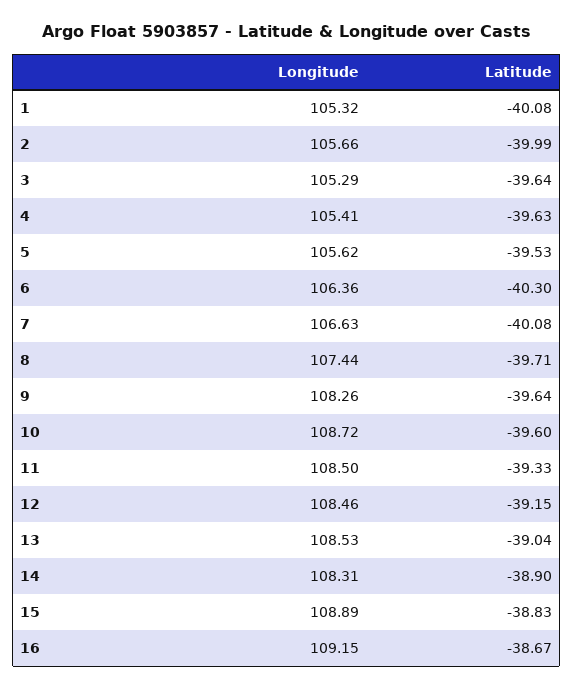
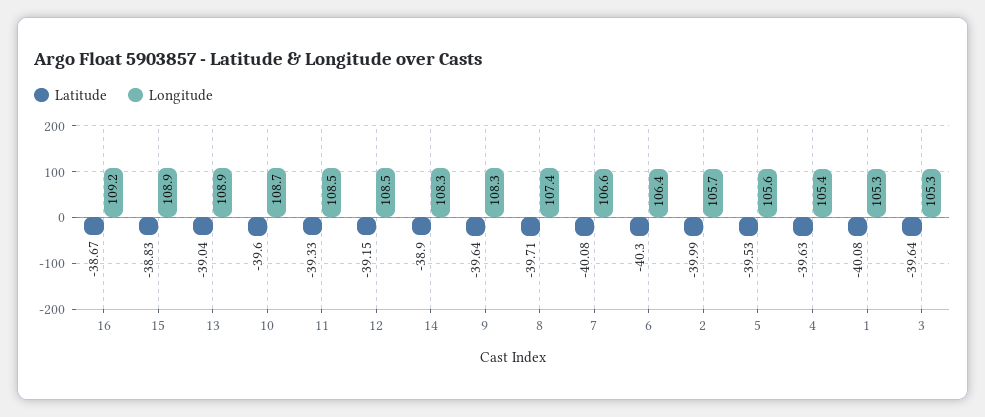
Longitude, 13: 108.53 -> 108.9

